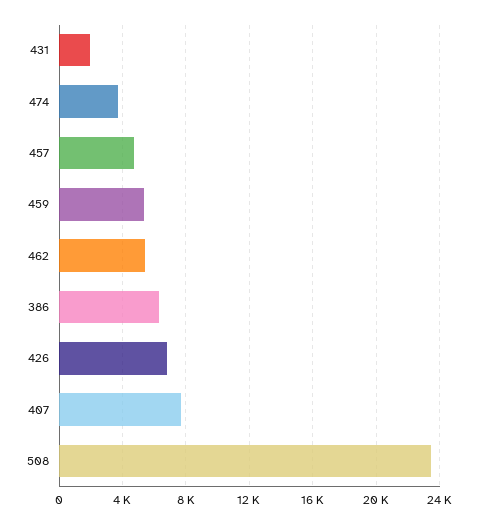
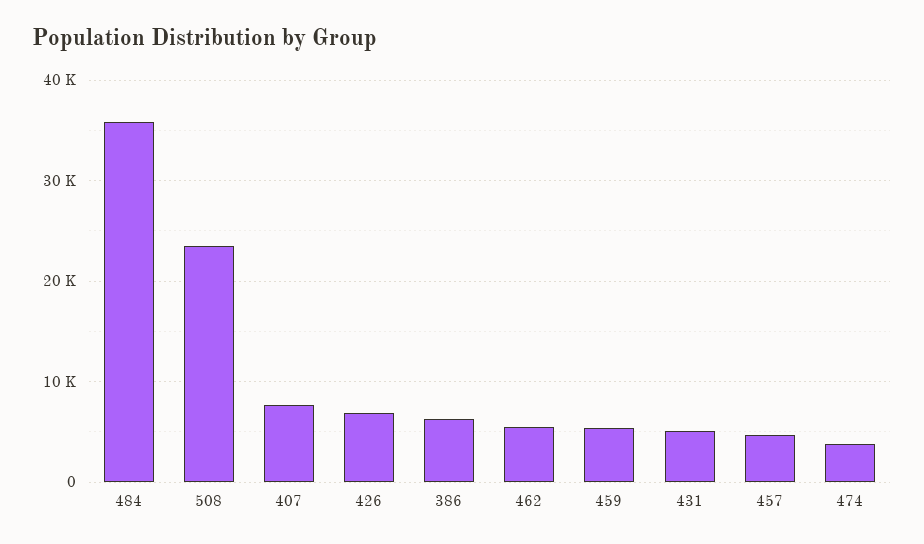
431: 2000 -> 5000
484: none -> 36000

